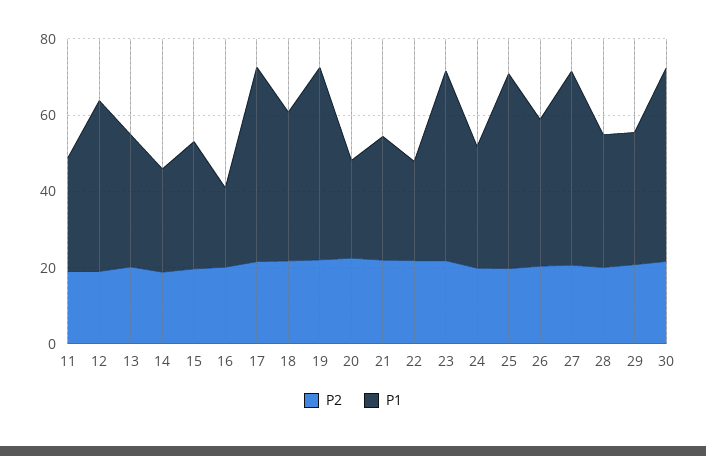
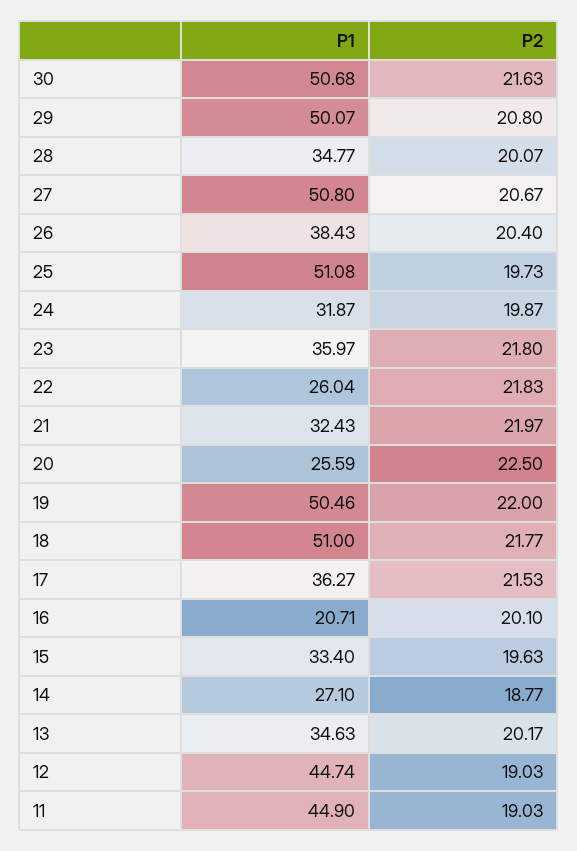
P1, 11: 30 -> 44.9
P1, 17: 50 -> 36.27
P1, 18: 40 -> 51
P1, 23: 50 -> 35.97
P1, 29: 35 -> 50.07

